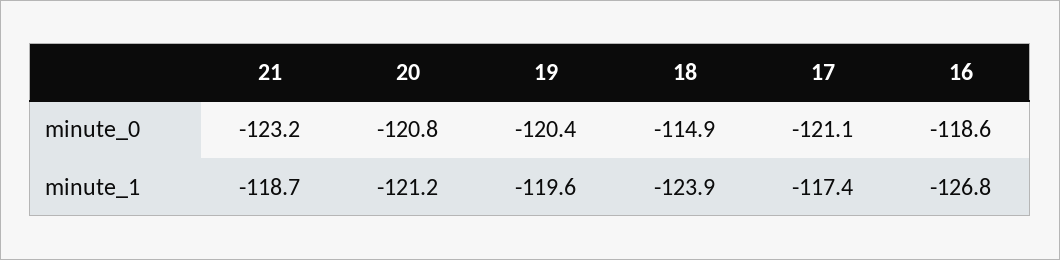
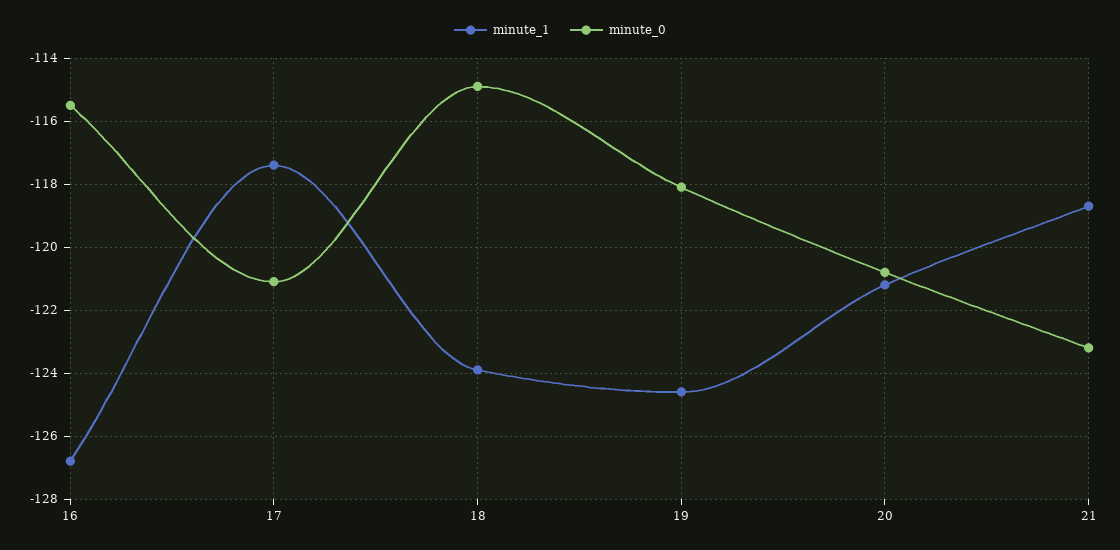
minute_0, 19: -120.4 -> -118
minute_0, 16: -118.6 -> -115.5
minute_1, 19: -119.6 -> -124.5

